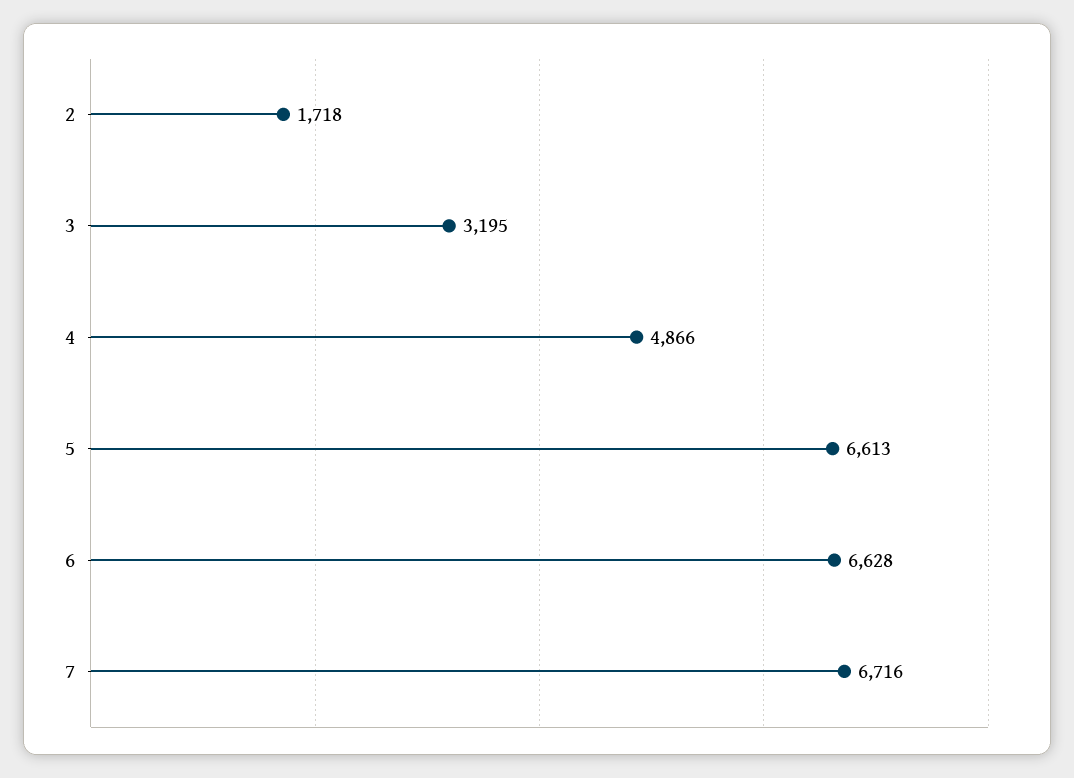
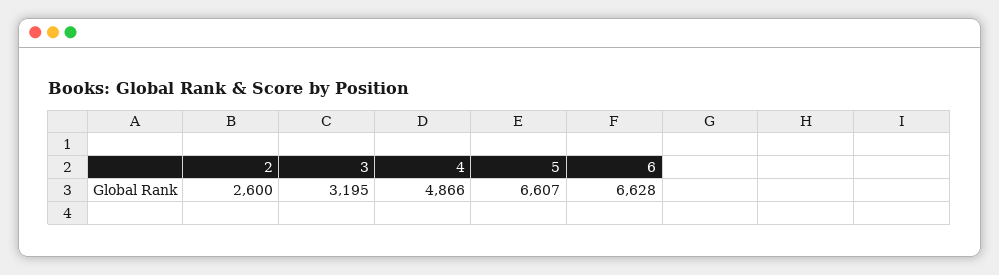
2: 1718 -> 2600
5: 6613 -> 6607
7: 6716 -> none

